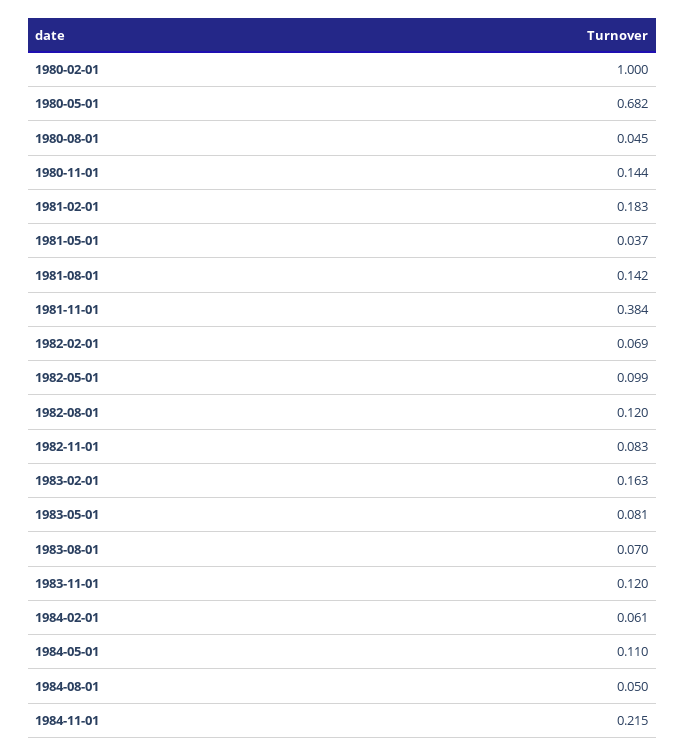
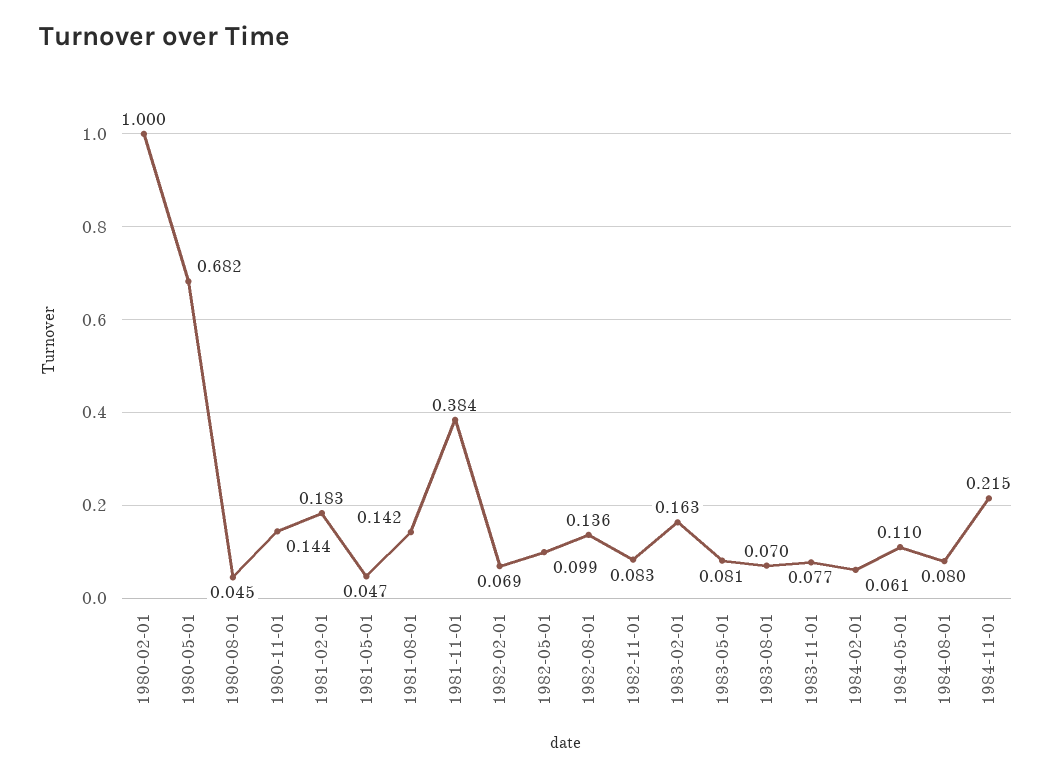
1981-05-01: 0.037 -> 0.047
1982-08-01: 0.12 -> 0.136
1983-11-01: 0.12 -> 0.077
1984-08-01: 0.05 -> 0.08

